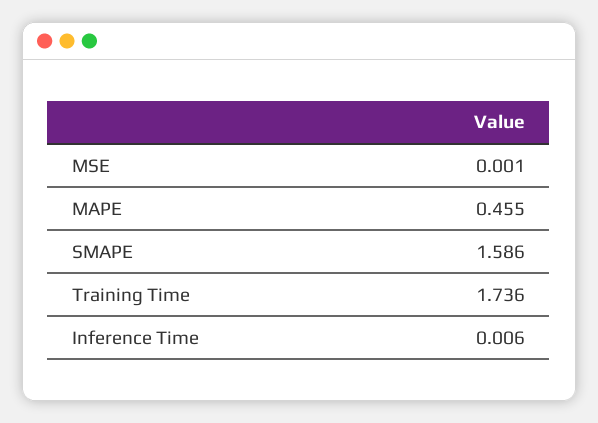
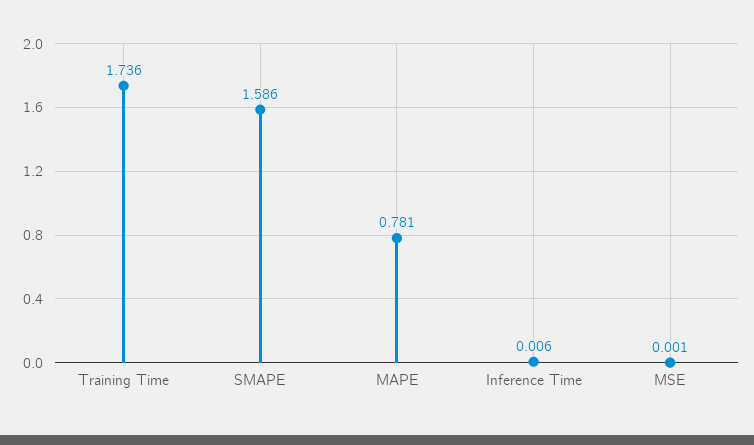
MAPE: 0.455 -> 0.781

